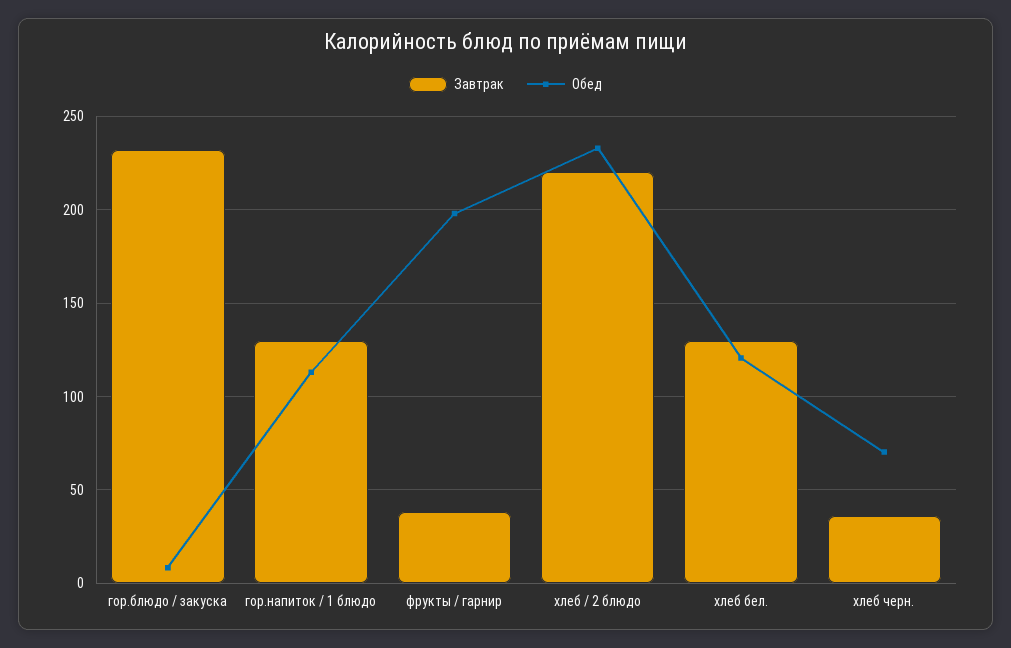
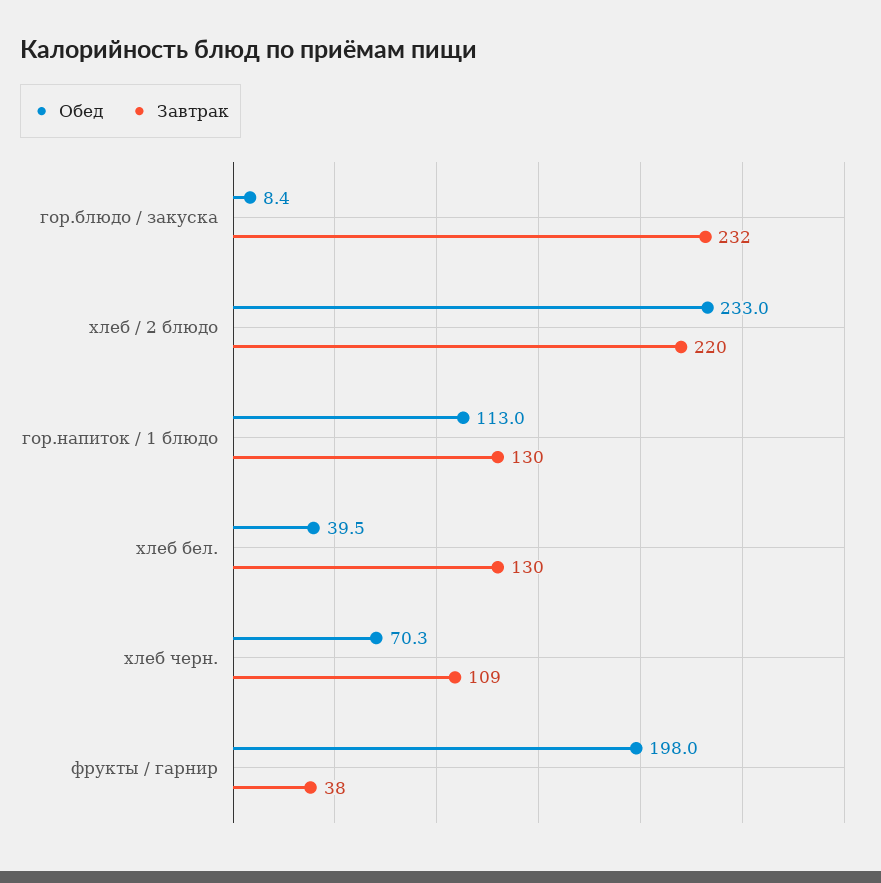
Обед, хлеб бел.: 120 -> 39.5
Завтрак, хлеб черн.: 35 -> 109

